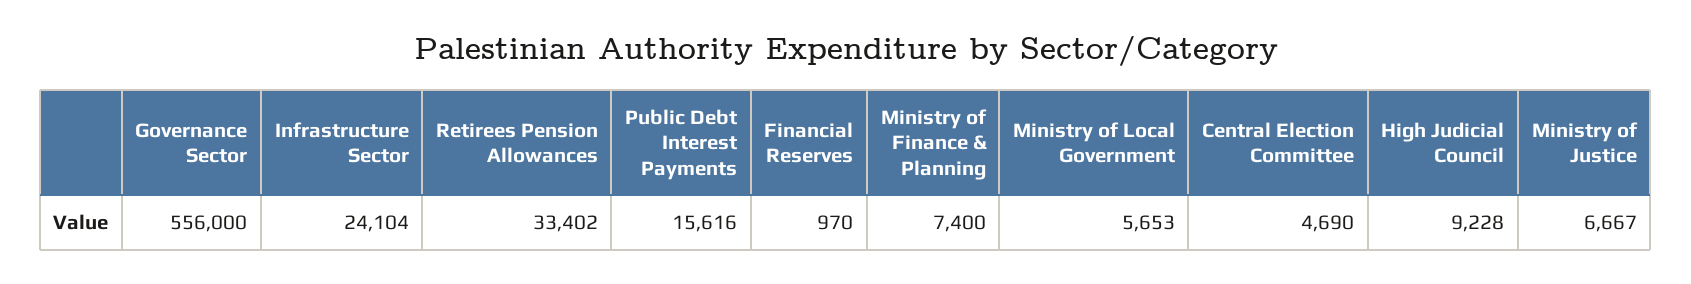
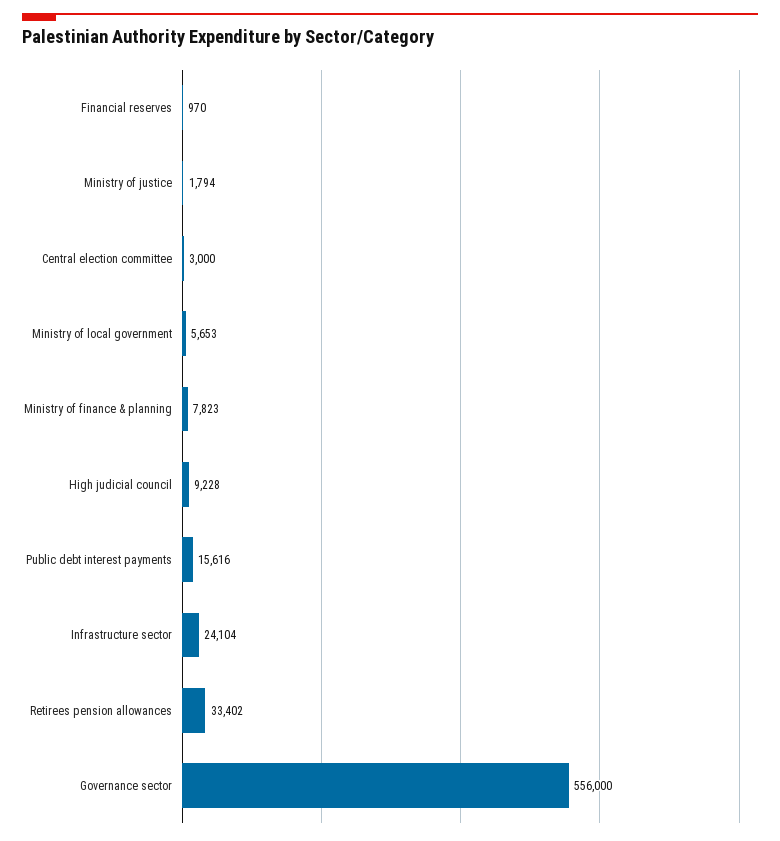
Ministry of Finance & Planning: 7400 -> 7823
Central Election Committee: 4690 -> 3000
Ministry of Justice: 6667 -> 1794

